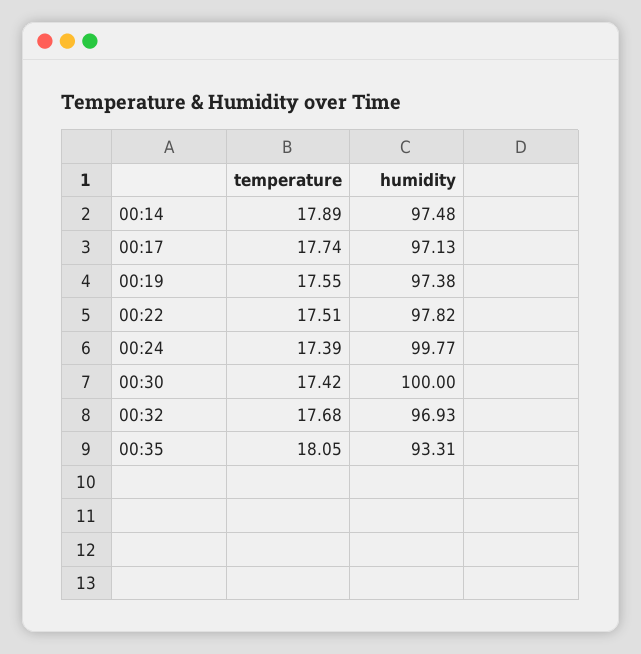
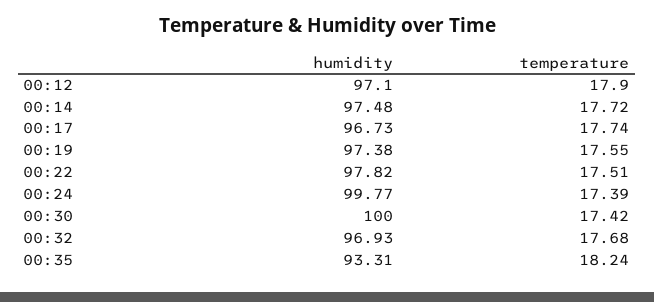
temperature, 00:14: 17.89 -> 17.72
humidity, 00:17: 97.13 -> 96.73
temperature, 00:35: 18.05 -> 18.24
humidity, 00:12: none -> 97.1
temperature, 00:12: none -> 17.9

